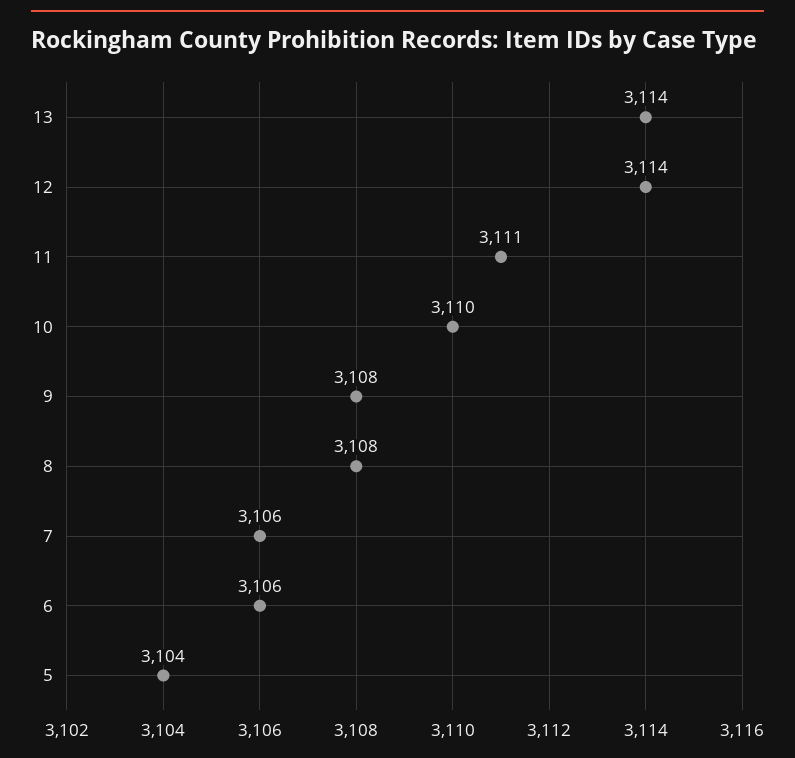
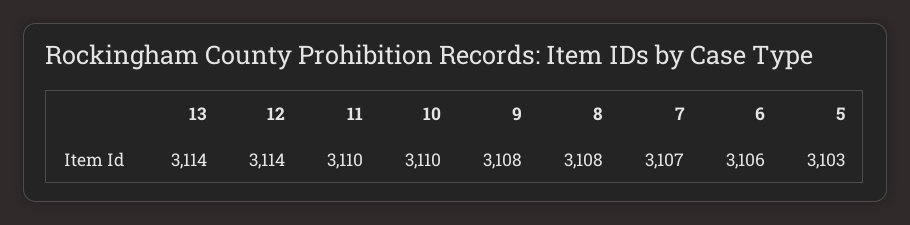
11: 3111 -> 3110
7: 3106 -> 3107
5: 3104 -> 3103

